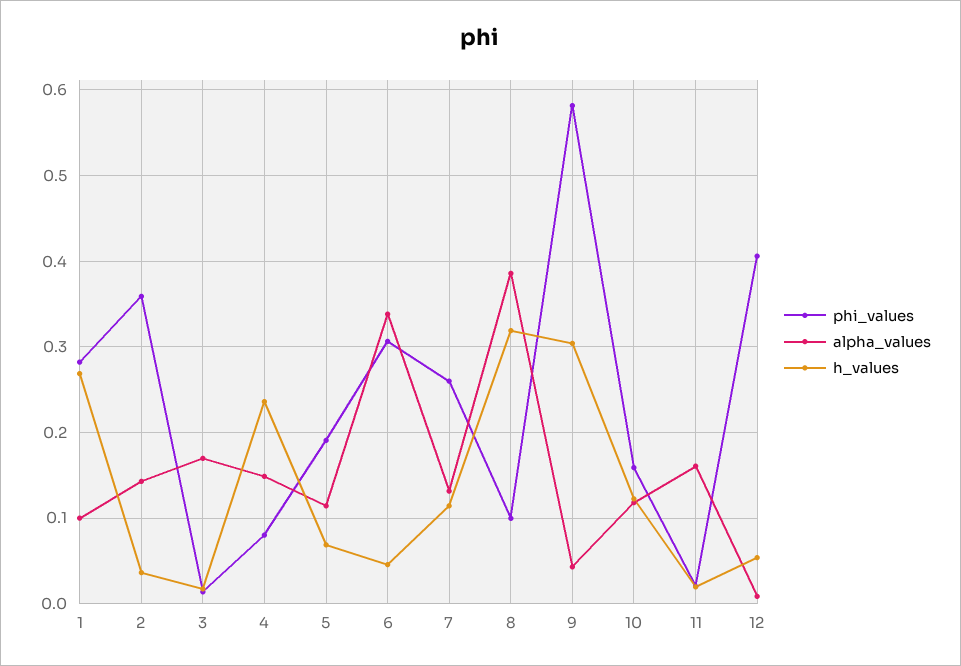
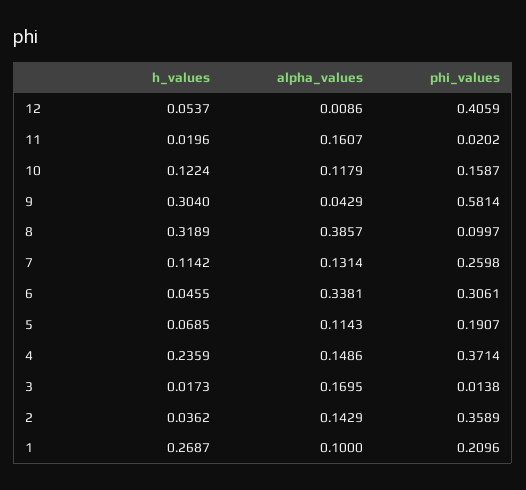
phi_values, 1: 0.28 -> 0.2096
phi_values, 4: 0.08 -> 0.3714

